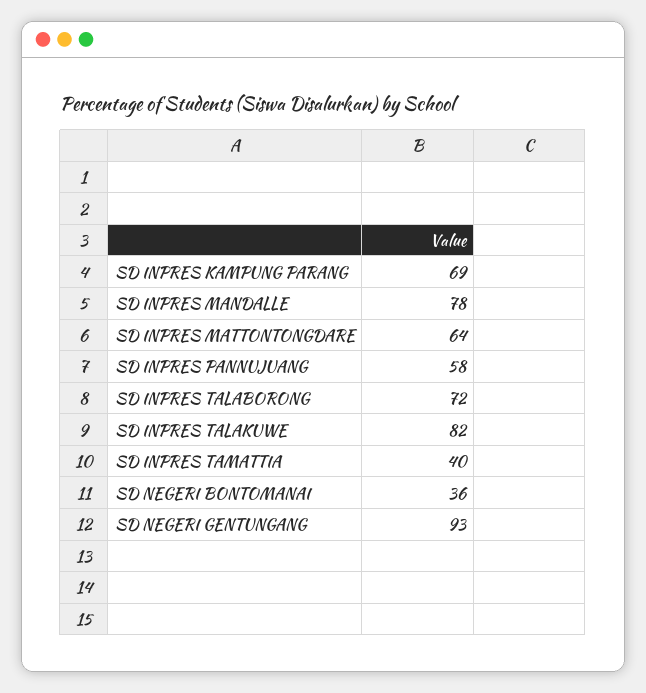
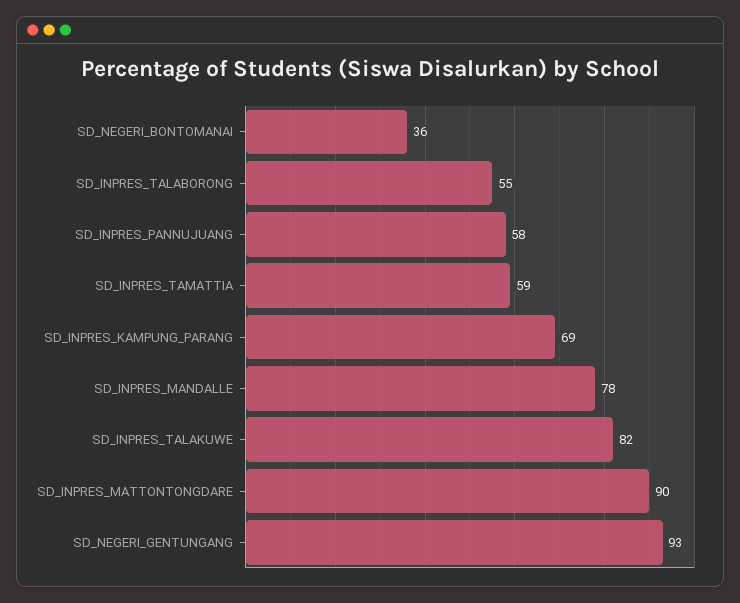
SD INPRES MATTONTONGDARE: 64 -> 90
SD INPRES TALABORONG: 72 -> 55
SD INPRES TAMATTIA: 40 -> 59

